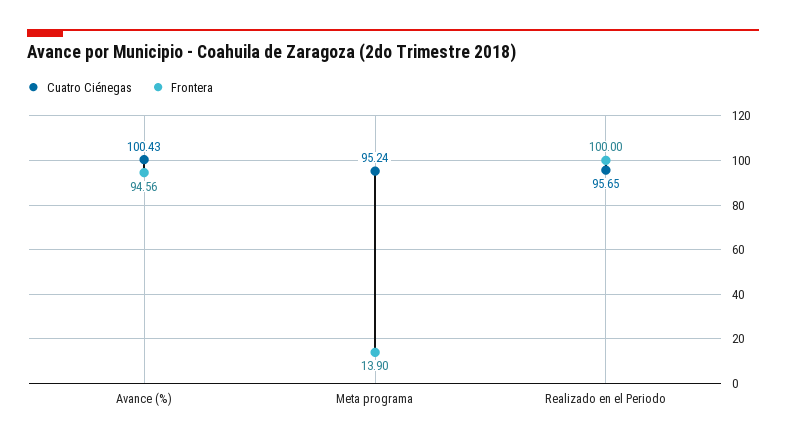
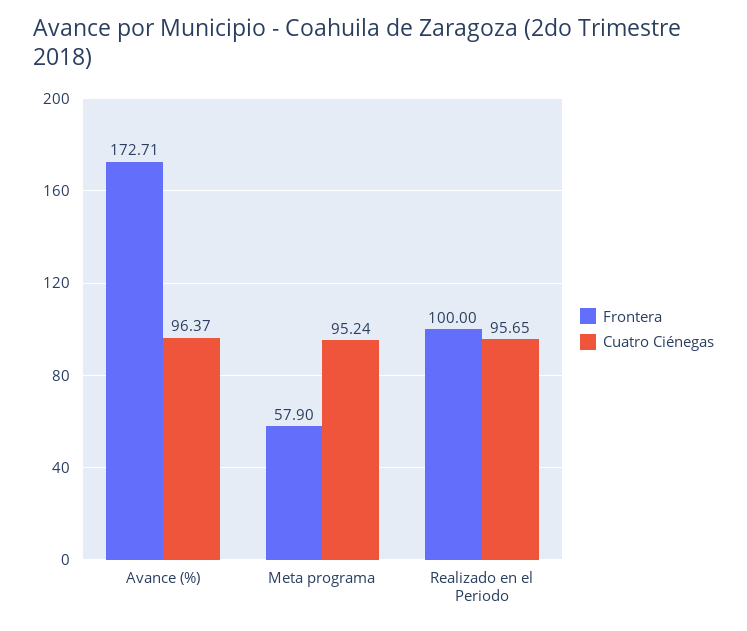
Cuatro Ciénegas, Avance (%): 100.43 -> 96.37
Frontera, Avance (%): 94.56 -> 172.71
Frontera, Meta programa: 13.9 -> 57.9

